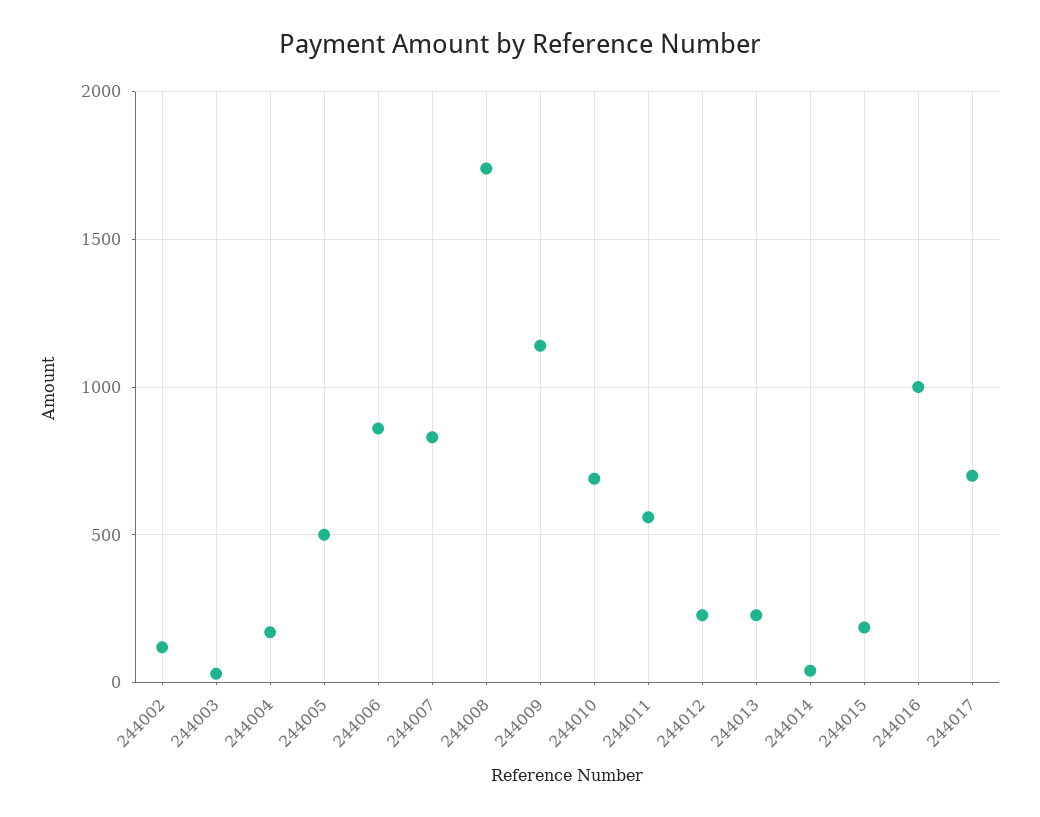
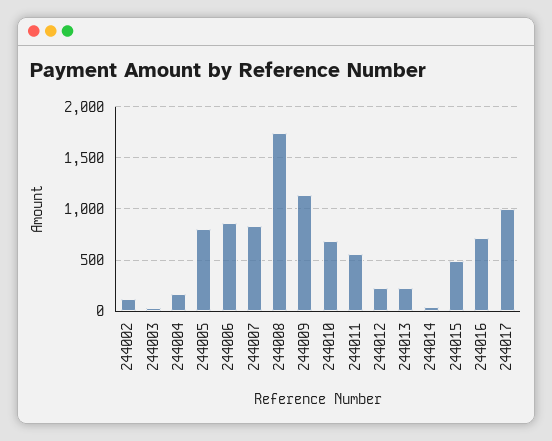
244005: 500 -> 800
244015: 200 -> 500
244016: 1000 -> 700
244017: 700 -> 1000

